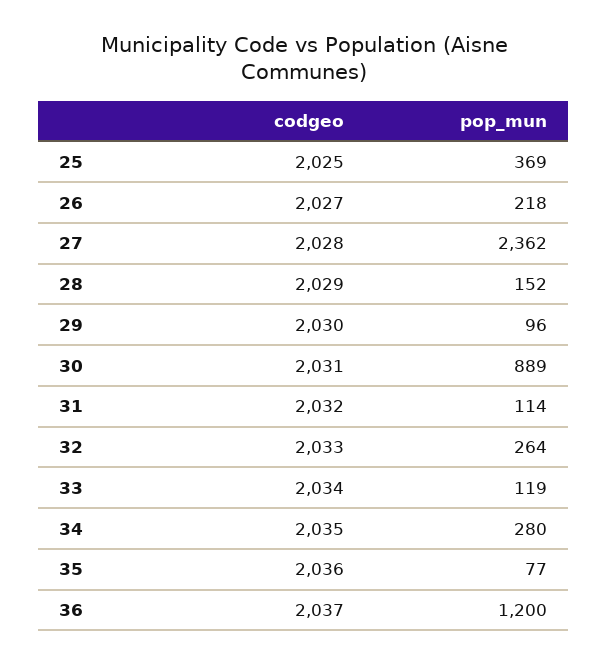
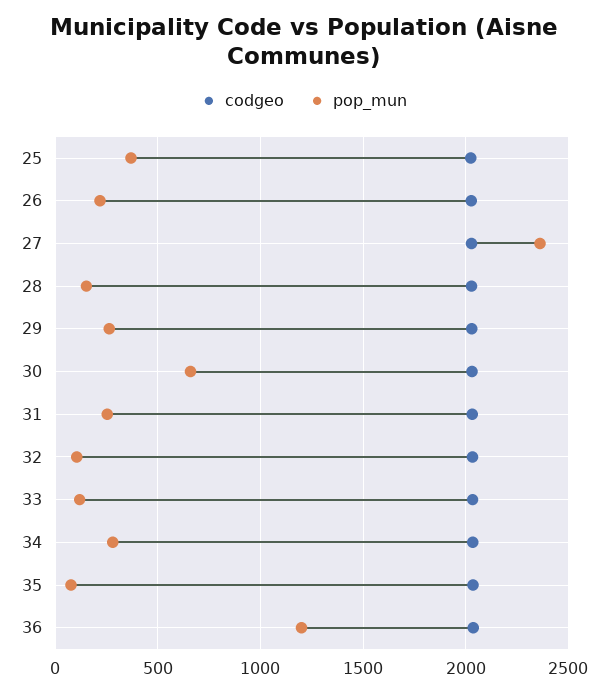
pop_mun, 29: 96 -> 250
pop_mun, 30: 889 -> 650
pop_mun, 31: 114 -> 250
pop_mun, 32: 264 -> 100

